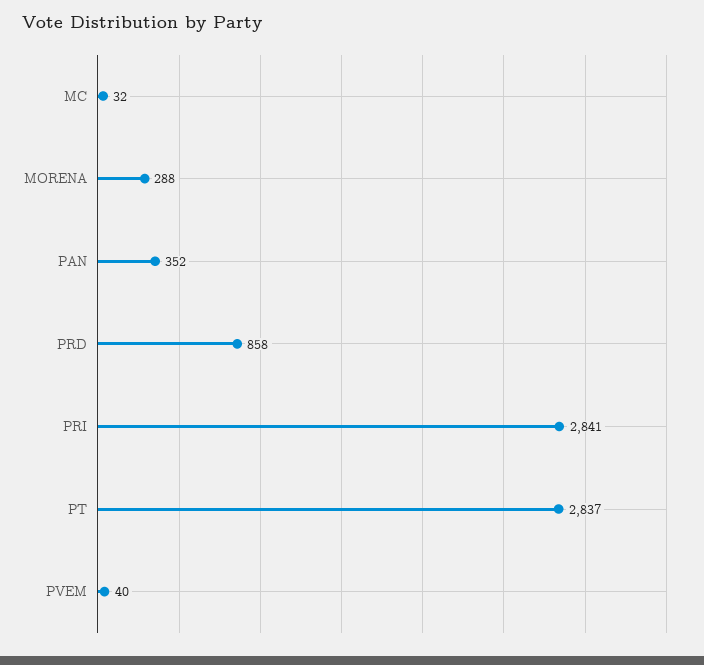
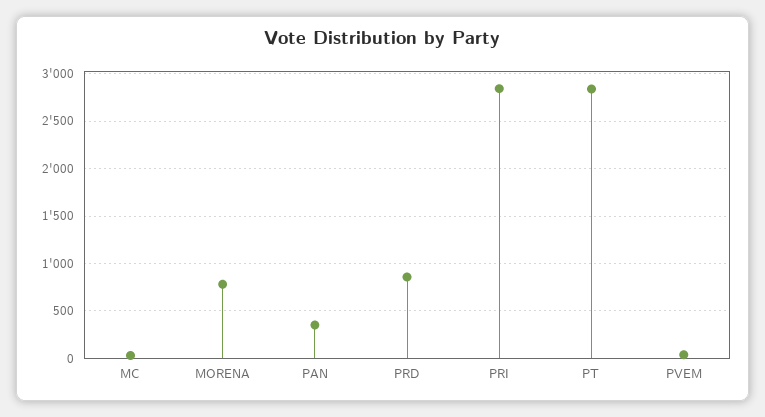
MORENA: 288 -> 800

